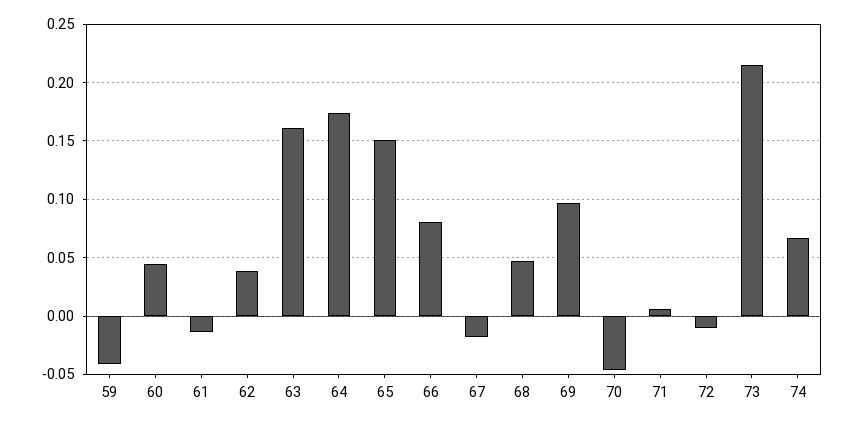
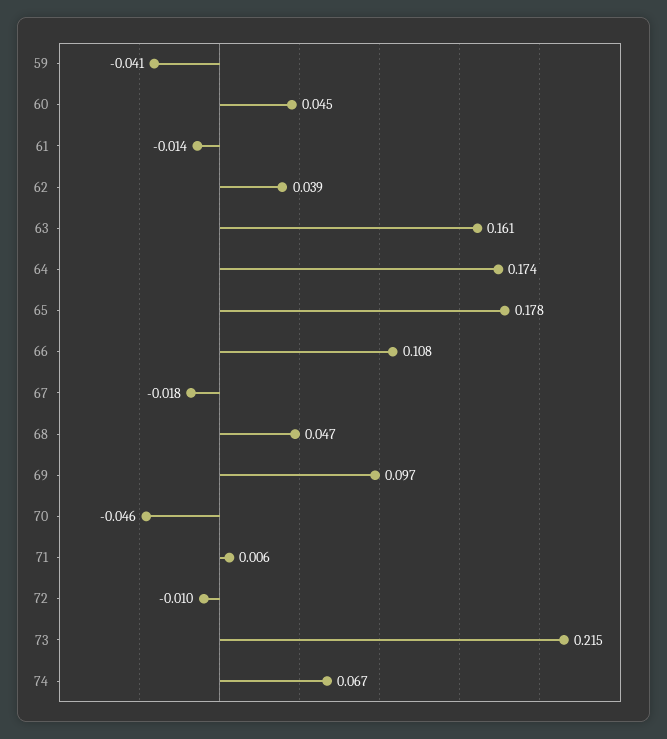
65: 0.15 -> 0.178
66: 0.08 -> 0.108

